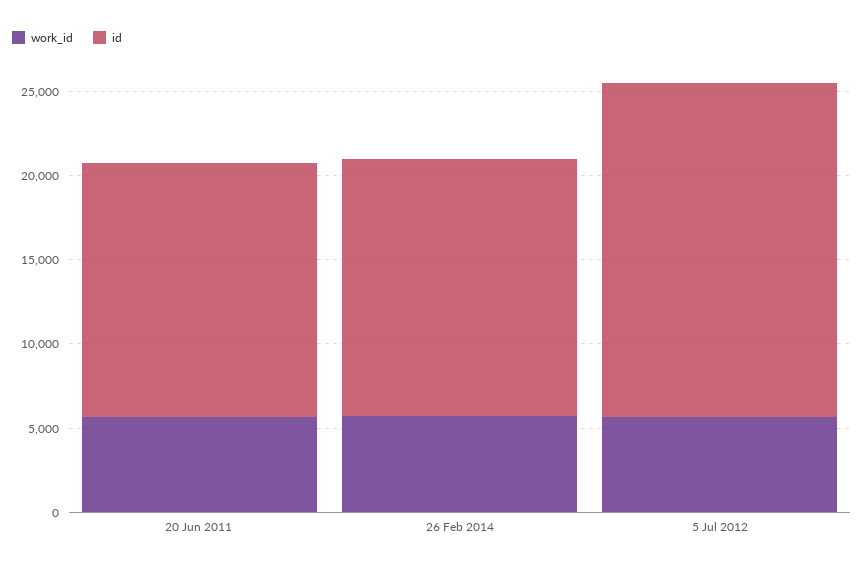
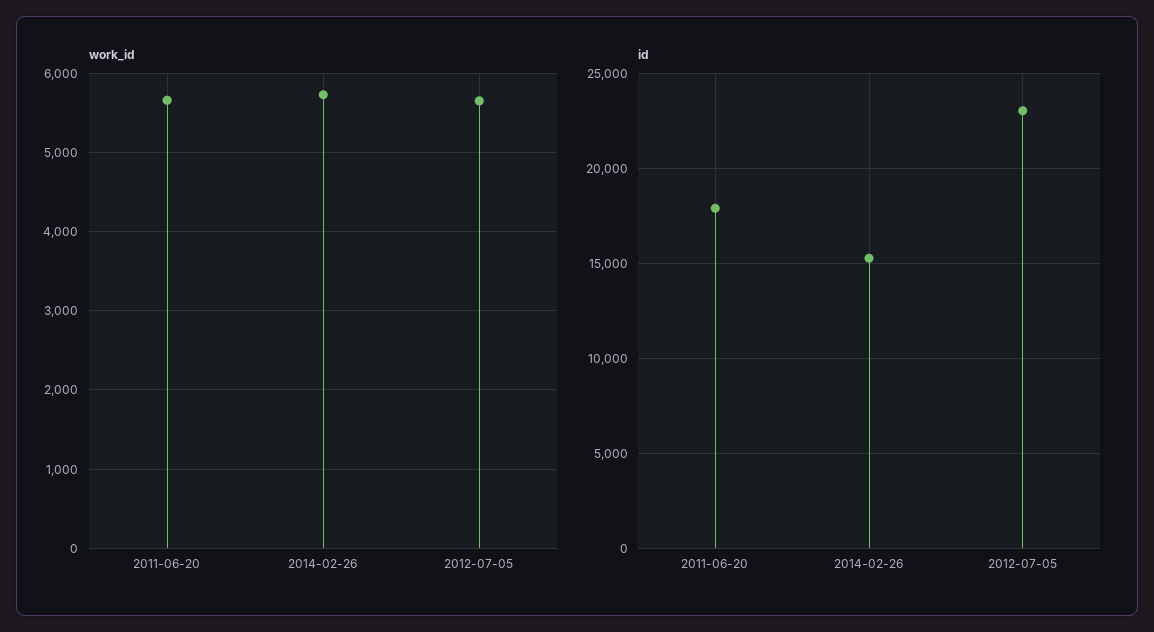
id, 20 Jun 2011: 15000 -> 18000
id, 5 Jul 2012: 20000 -> 23000

